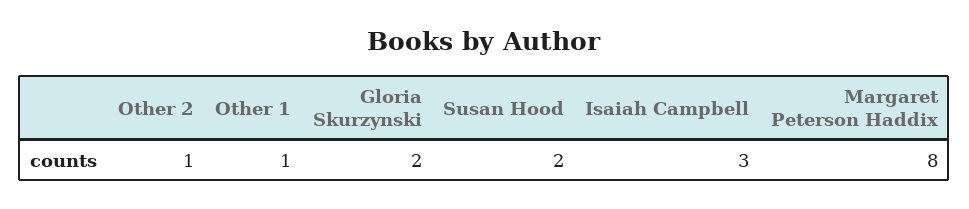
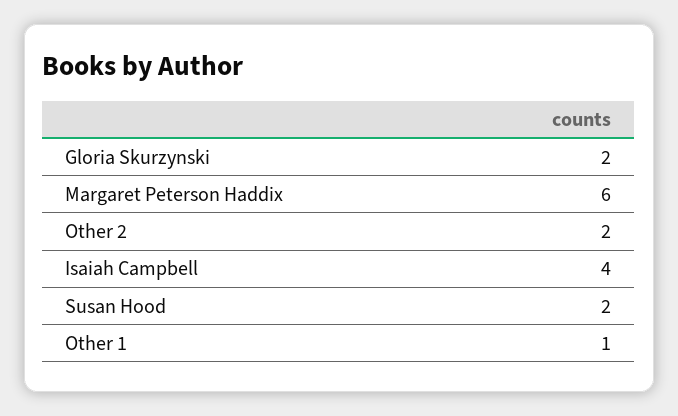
Other 2: 1 -> 2
Isaiah Campbell: 3 -> 4
Margaret Peterson Haddix: 8 -> 6

